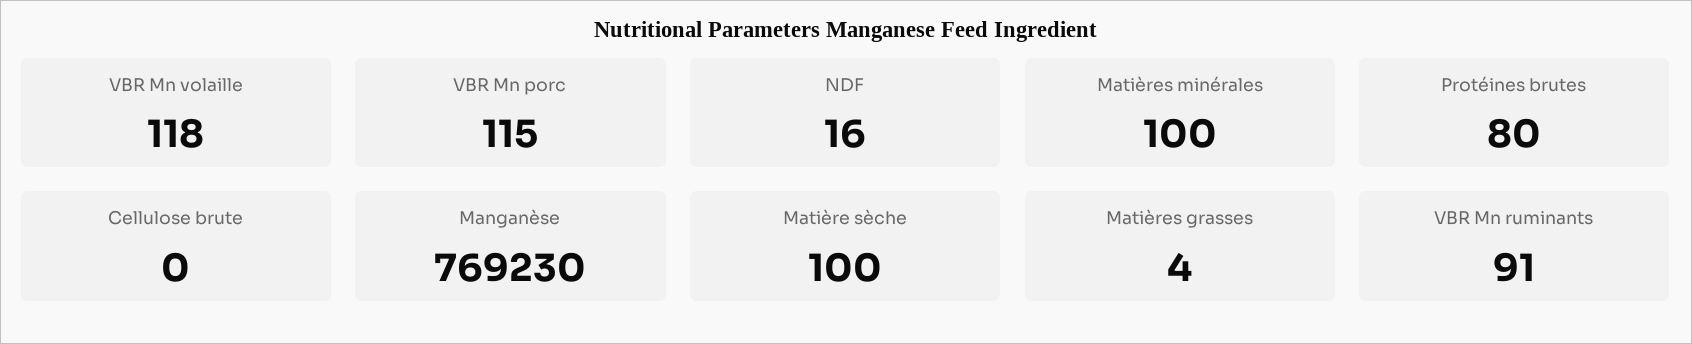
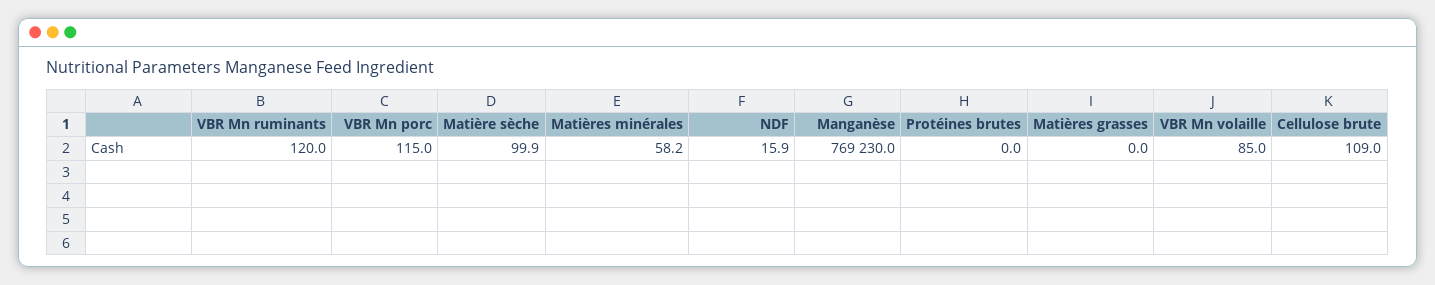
VBR Mn volaille: 118 -> 85
Matières minérales: 100 -> 58.2
Protéines brutes: 80 -> 0
Cellulose brute: 0 -> 109
Matières grasses: 4 -> 0
VBR Mn ruminants: 91 -> 120

